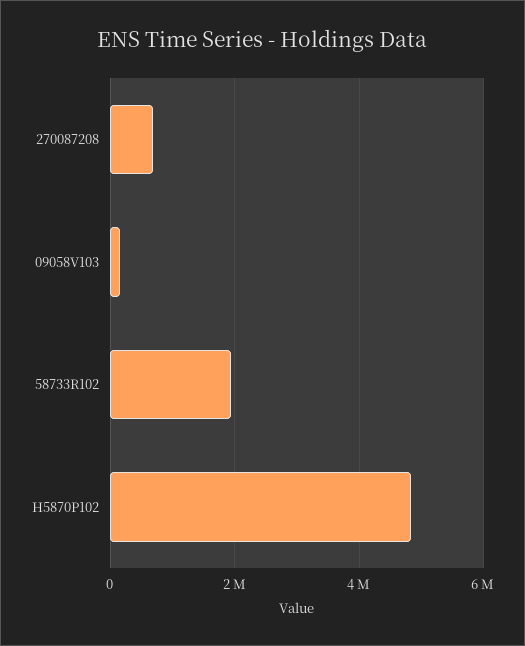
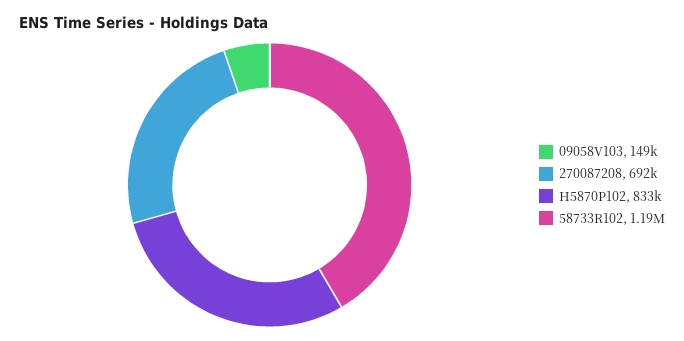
58733R102: 2000000 -> 1190000
H5870P102: 4800000 -> 833000

